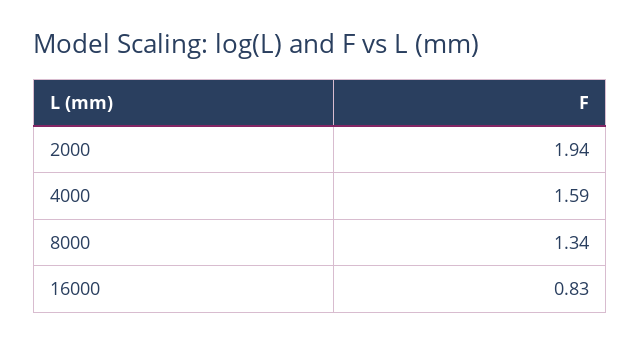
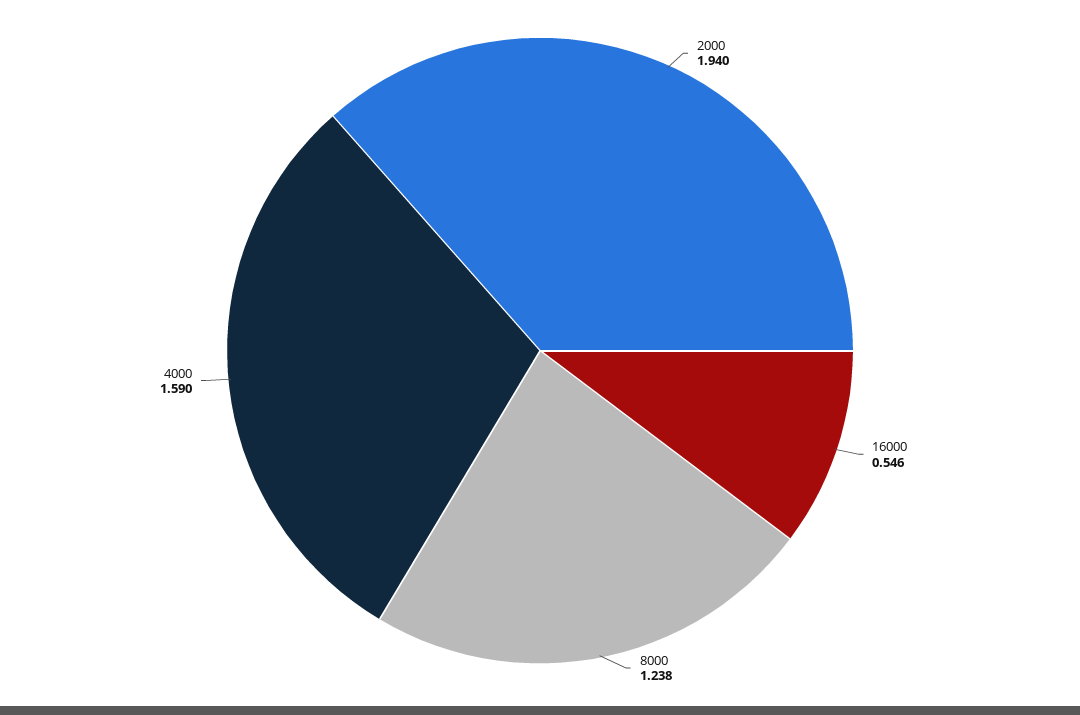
8000: 1.34 -> 1.238
16000: 0.83 -> 0.546

